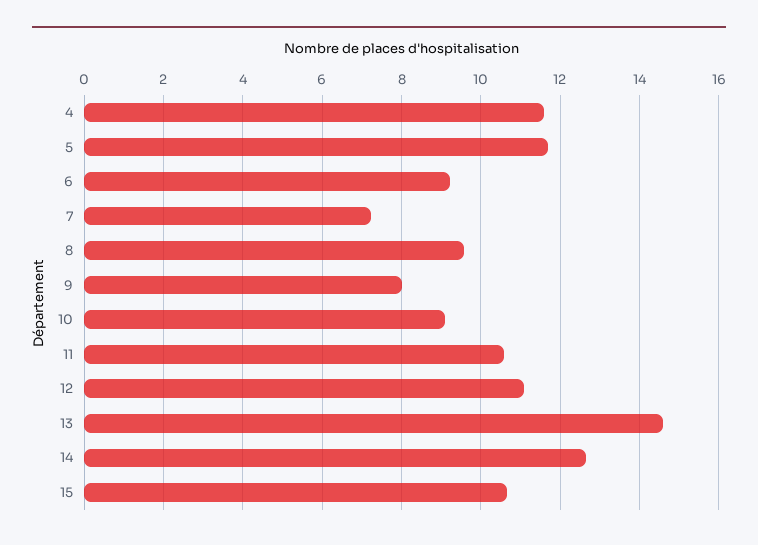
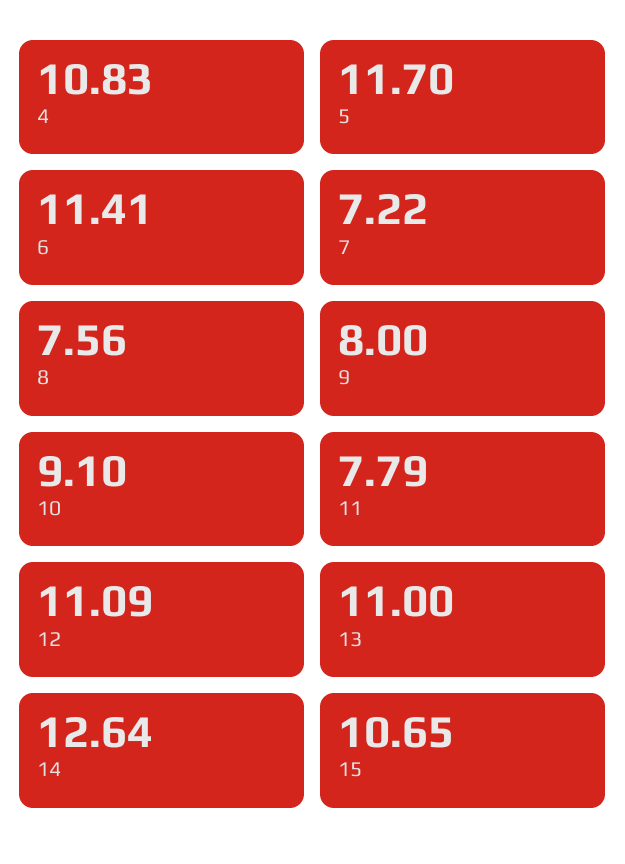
4: 11.6 -> 10.83
6: 9.2 -> 11.41
8: 9.6 -> 7.56
11: 10.6 -> 7.79
13: 14.6 -> 11

